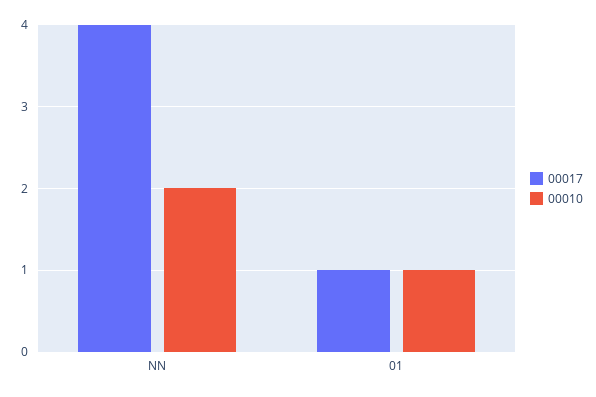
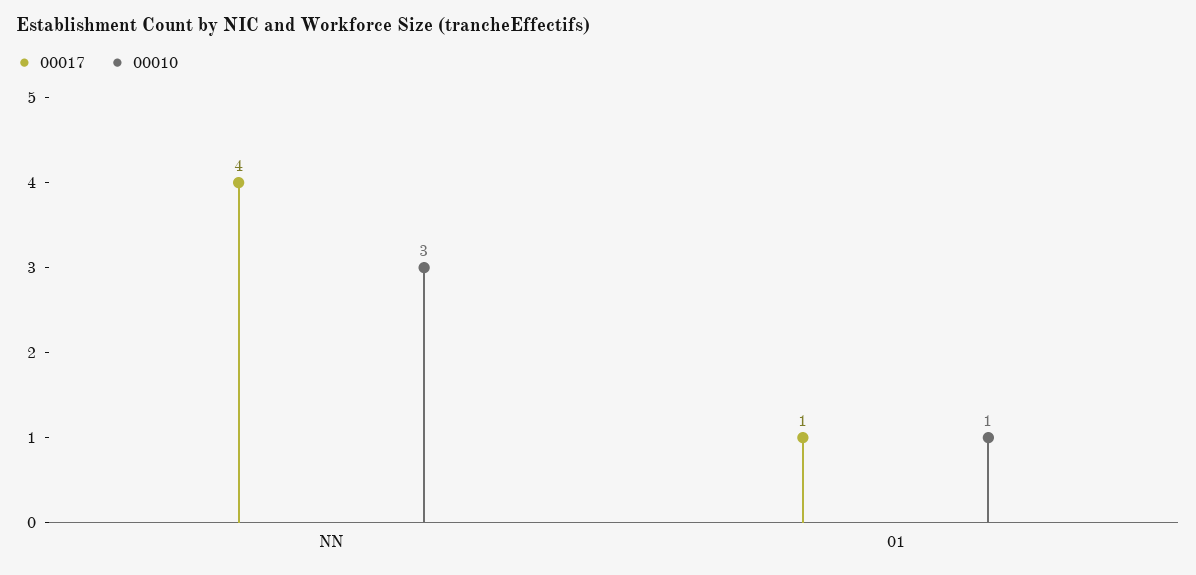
00010, NN: 2 -> 3

